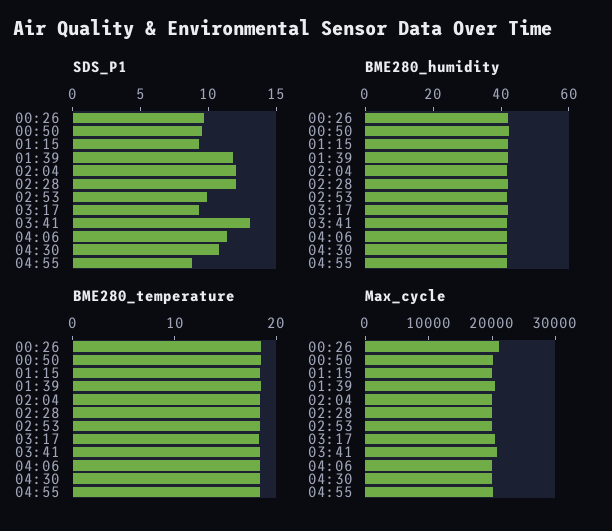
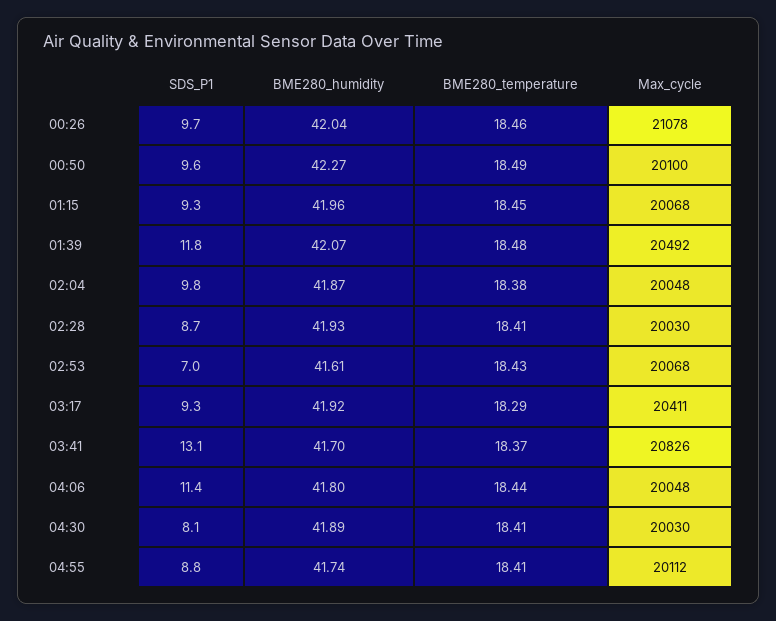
SDS_P1, 02:04: 12 -> 9.8
SDS_P1, 02:28: 12 -> 8.7
SDS_P1, 02:53: 10 -> 7
SDS_P1, 04:30: 11 -> 8.1

